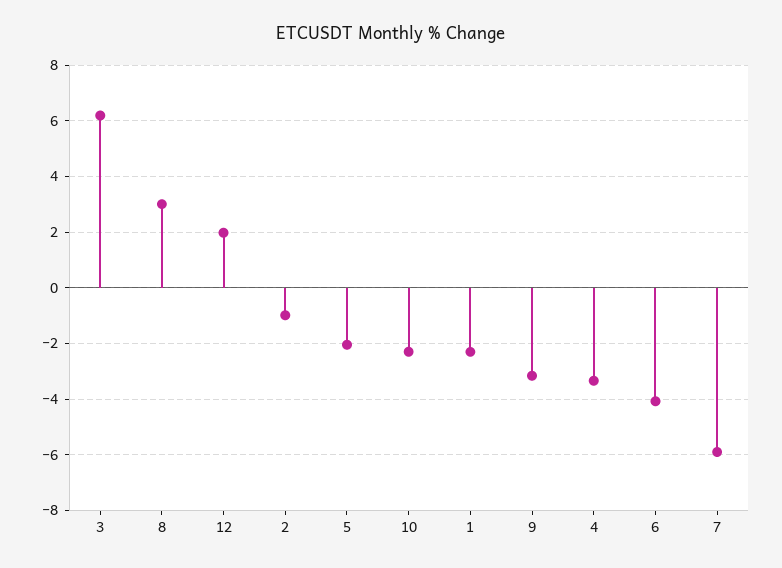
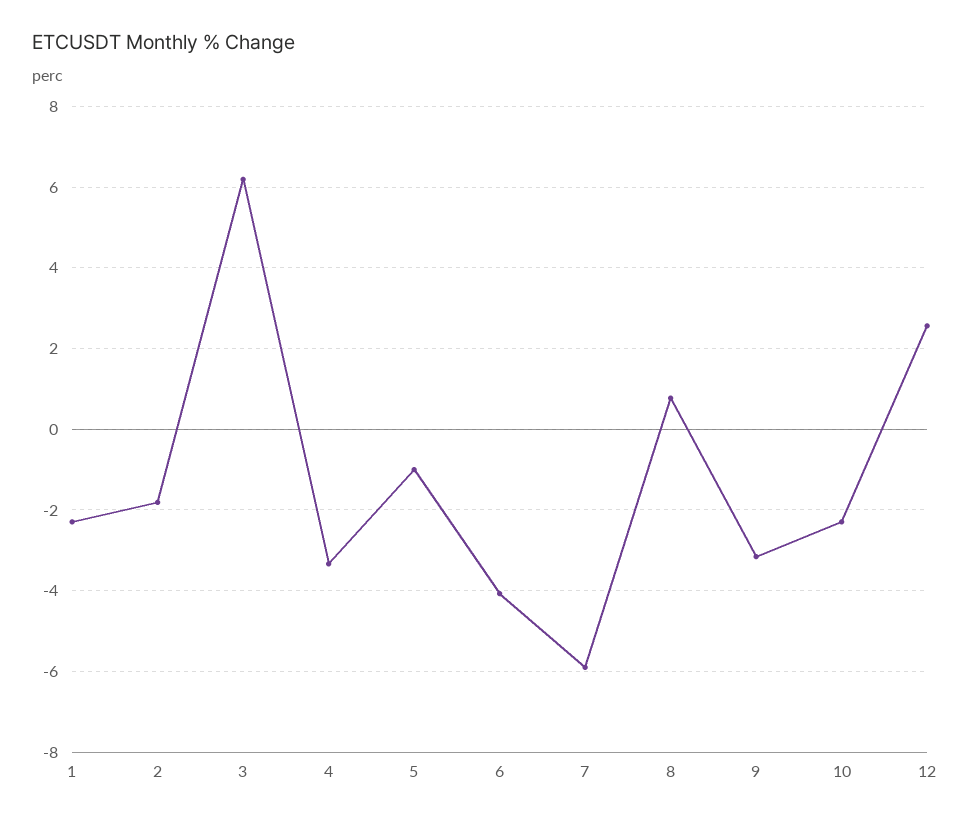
8: 3 -> 0.8
12: 2 -> 2.6
2: -1 -> -1.8
5: -2 -> -1

